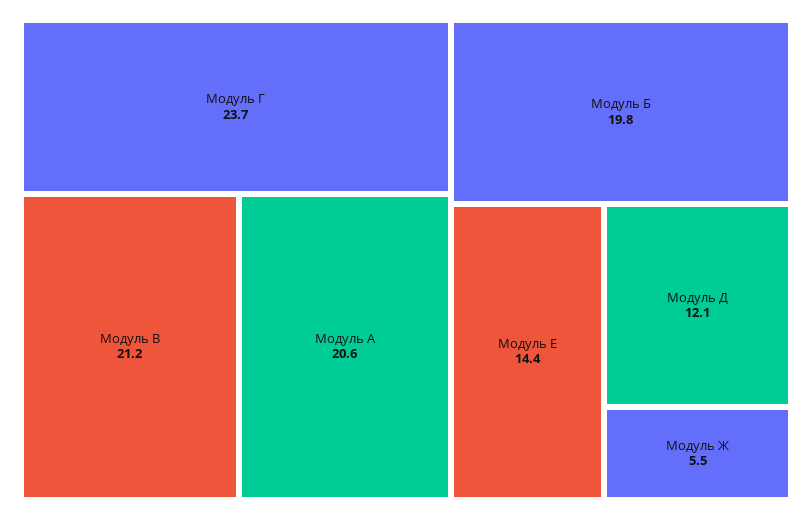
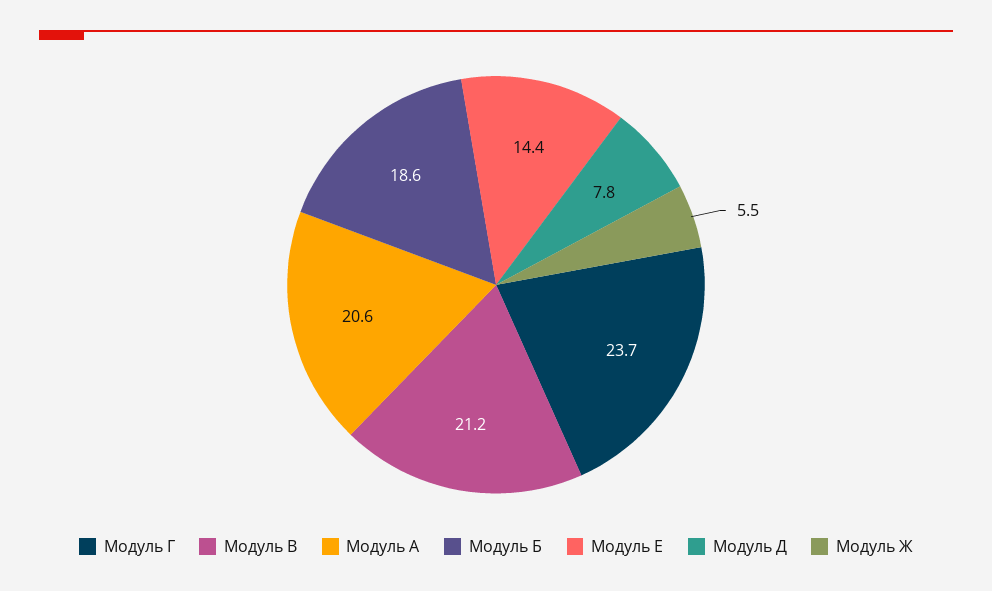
Модуль Б: 19.8 -> 18.6
Модуль Д: 12.1 -> 7.8

